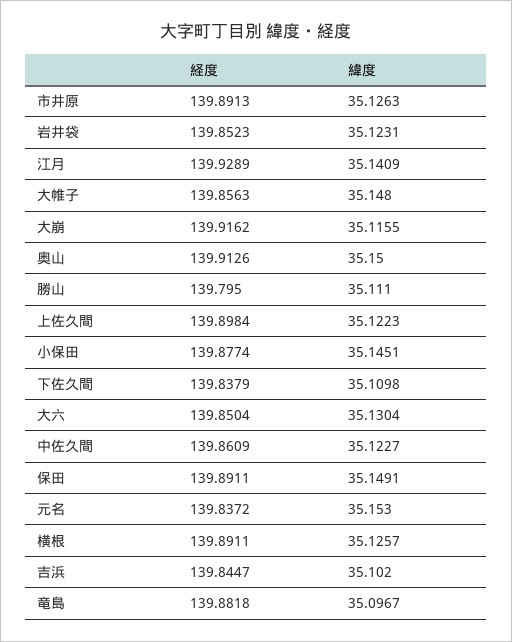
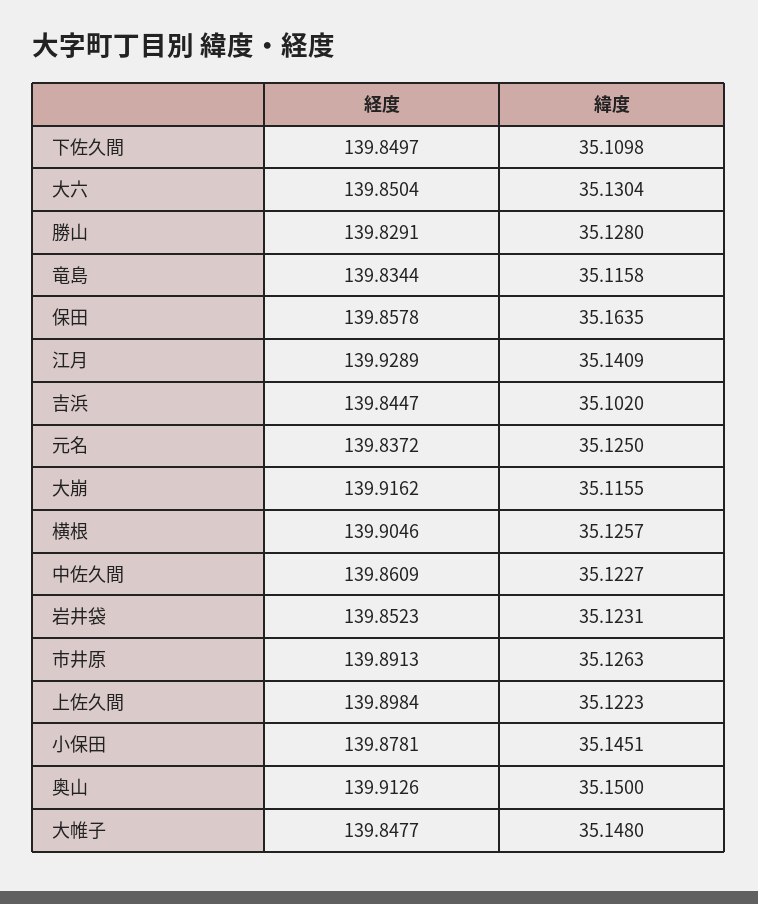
経度, 大帷子: 139.8563 -> 139.8477
経度, 勝山: 139.795 -> 139.8291
緯度, 勝山: 35.111 -> 35.128
経度, 小保田: 139.8774 -> 139.8781
経度, 下佐久間: 139.8379 -> 139.8497
経度, 保田: 139.8911 -> 139.8578
緯度, 保田: 35.1491 -> 35.1635
緯度, 元名: 35.153 -> 35.125
経度, 横根: 139.8911 -> 139.9046
経度, 竜島: 139.8818 -> 139.8344
緯度, 竜島: 35.0967 -> 35.1158

